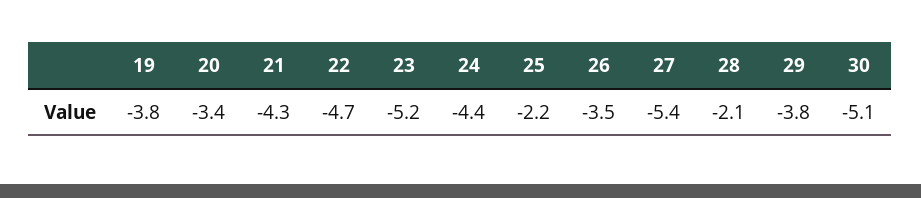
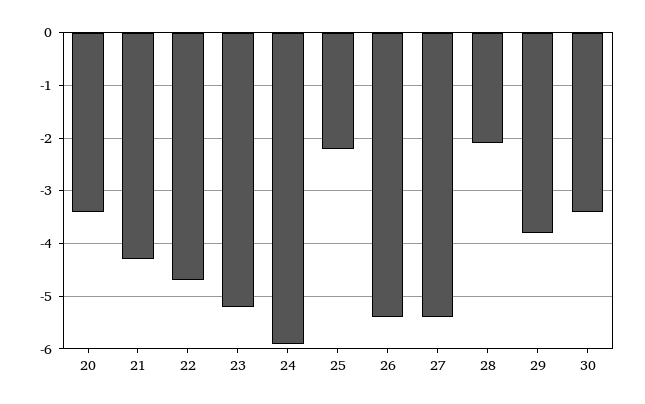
19: -3.8 -> none
24: -4.4 -> -6
26: -3.5 -> -5.5
30: -5.1 -> -3.5

